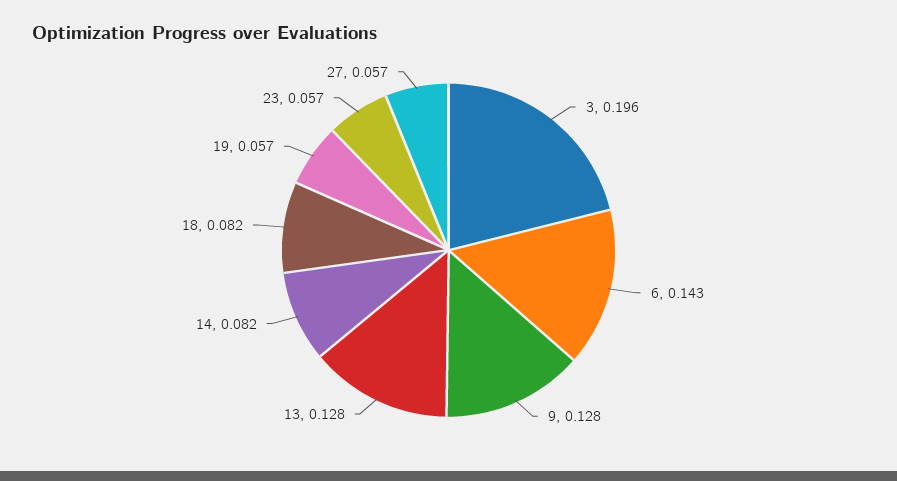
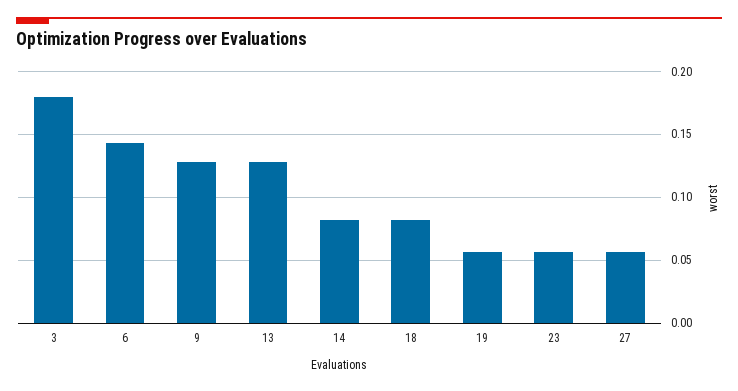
3: 0.196 -> 0.18

